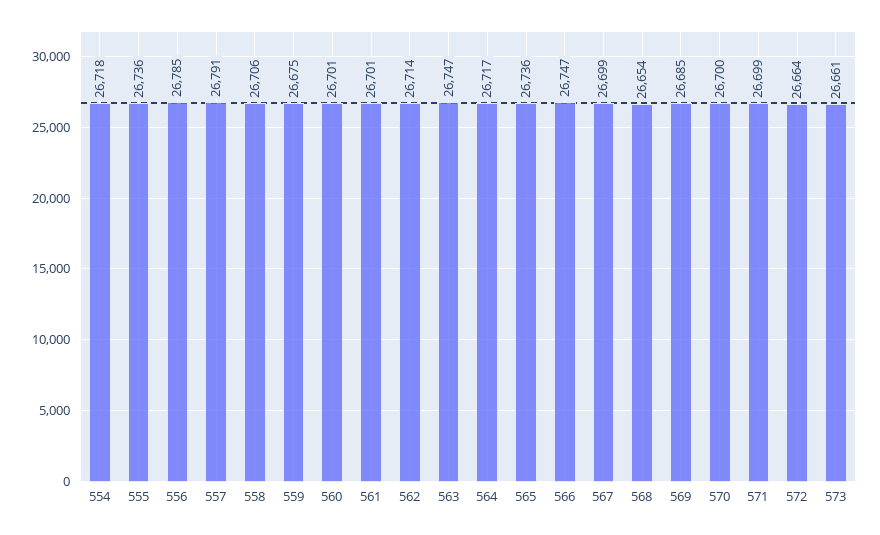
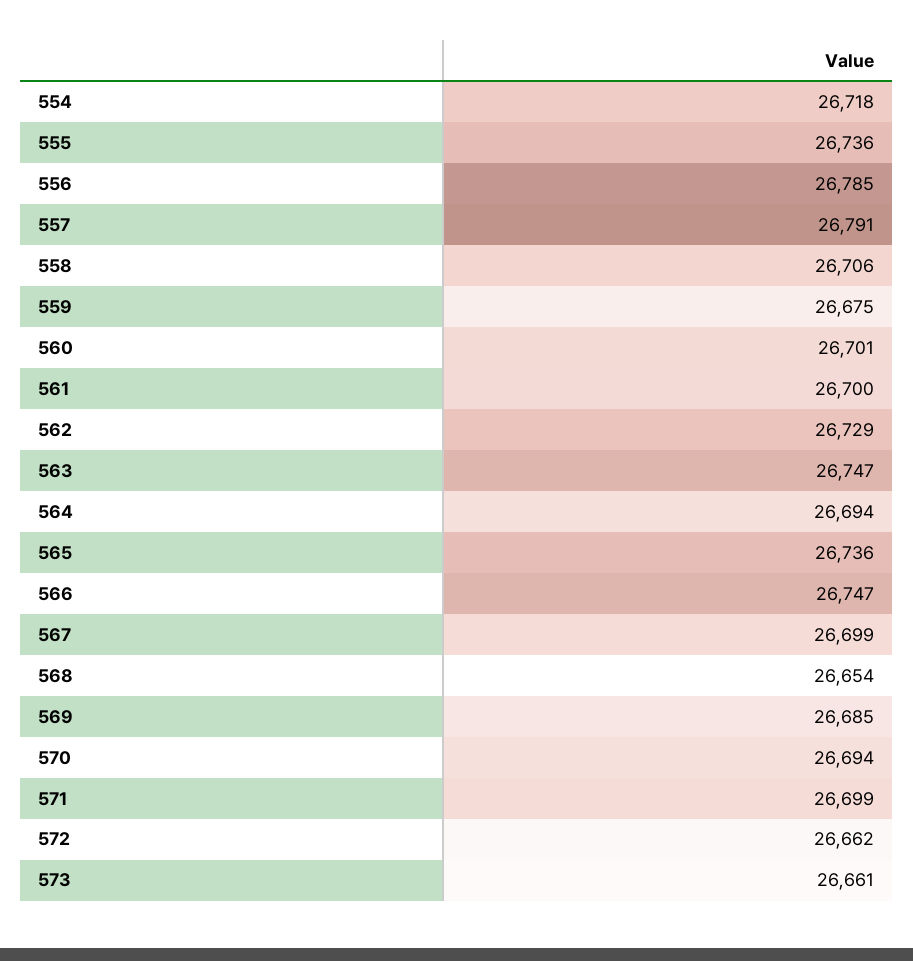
561: 26701 -> 26700
562: 26714 -> 26729
564: 26717 -> 26694
570: 26700 -> 26694
572: 26664 -> 26662

